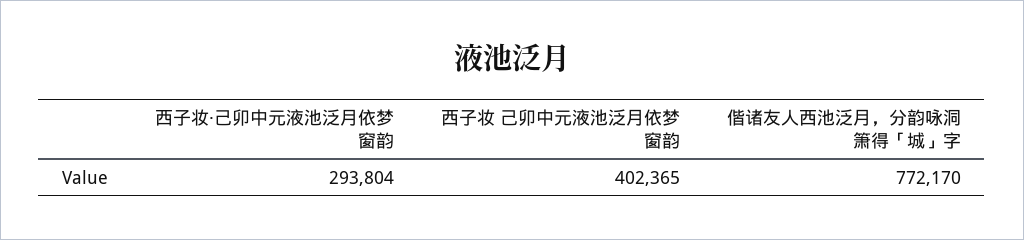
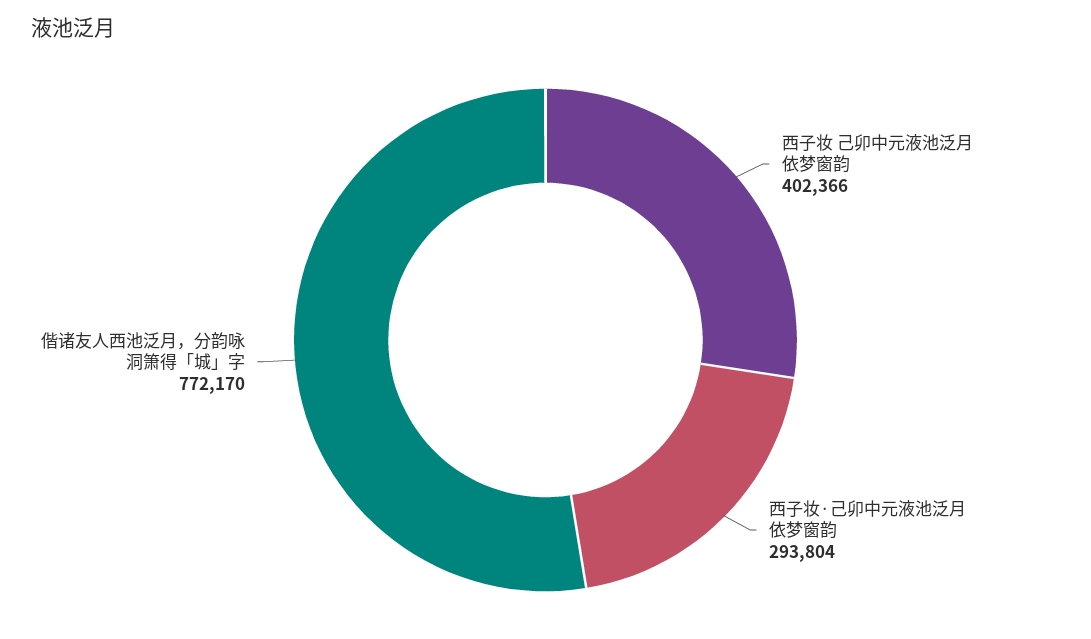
西子妆 己卯中元液池泛月依梦窗韵: 402365 -> 402366

